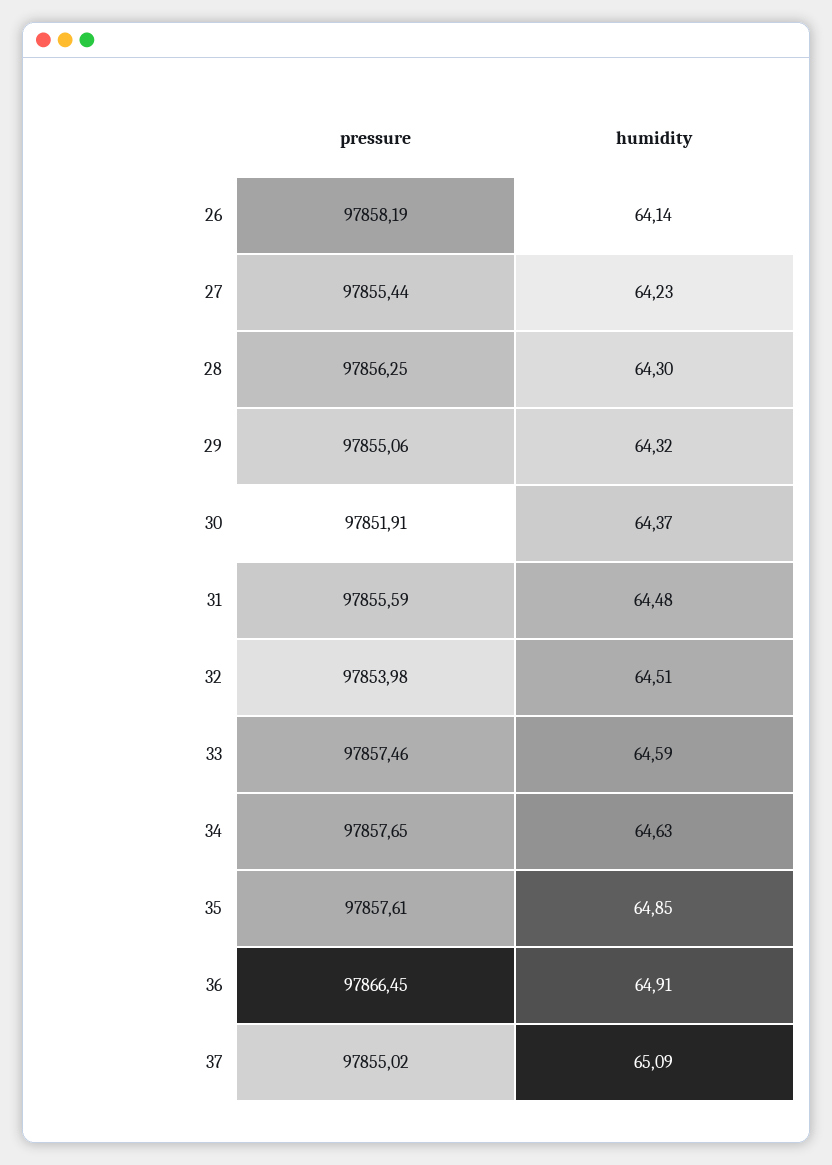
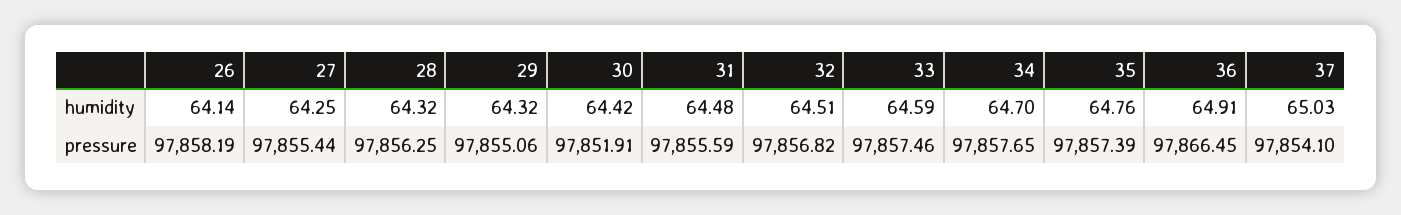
humidity, 27: 64.23 -> 64.25
humidity, 28: 64.3 -> 64.32
humidity, 30: 64.37 -> 64.42
pressure, 32: 97853.98 -> 97856.82
humidity, 34: 64.63 -> 64.7
pressure, 35: 97857.61 -> 97857.39
humidity, 35: 64.85 -> 64.76
pressure, 37: 97855.02 -> 97854.1
humidity, 37: 65.09 -> 65.03

